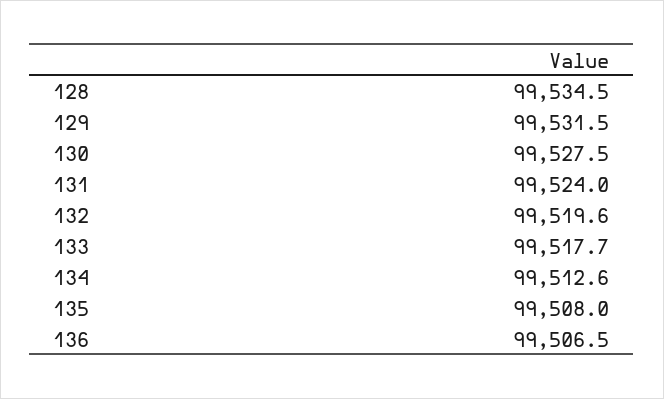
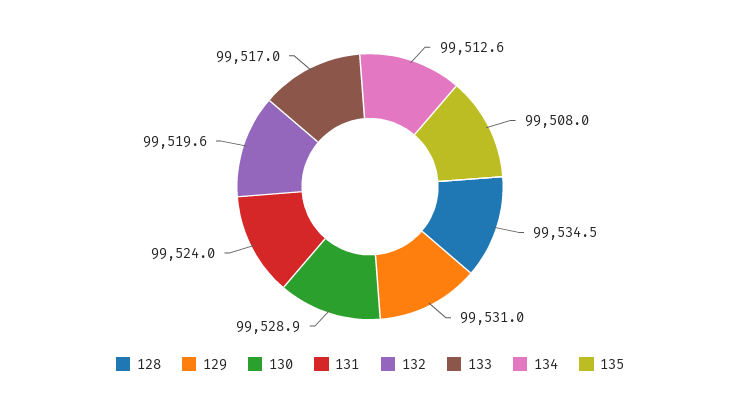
129: 99531.5 -> 99531
130: 99527.5 -> 99528.9
133: 99517.7 -> 99517
136: 99506.5 -> none

